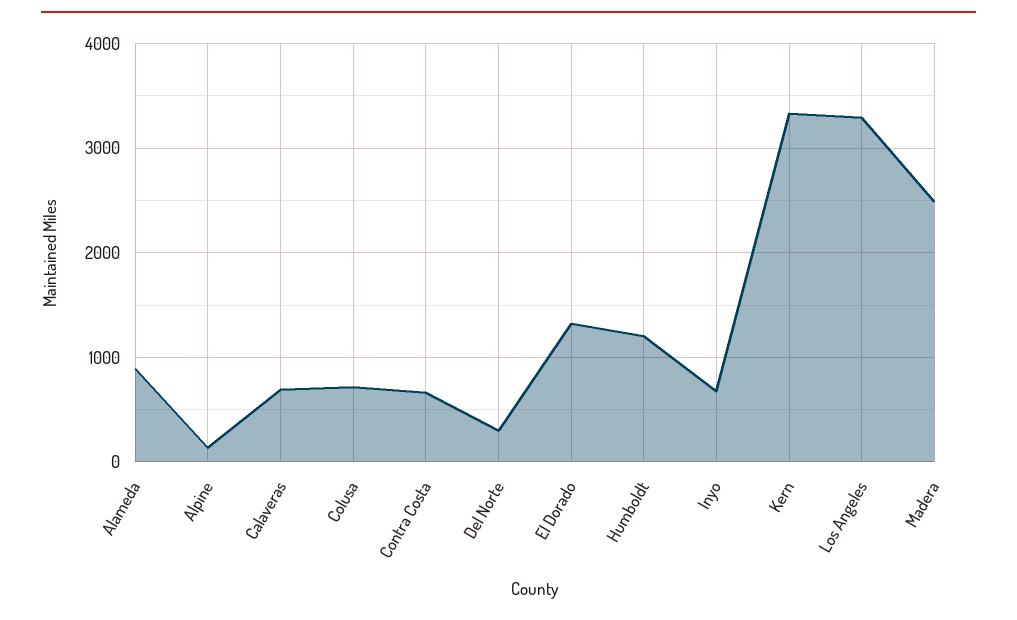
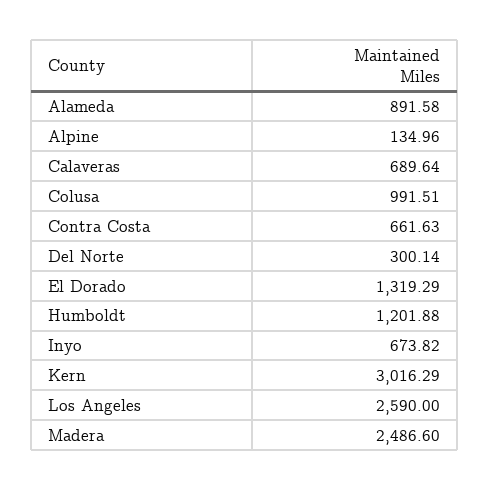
Colusa: 700 -> 991.51
Kern: 3300 -> 3016.29
Los Angeles: 3300 -> 2590

